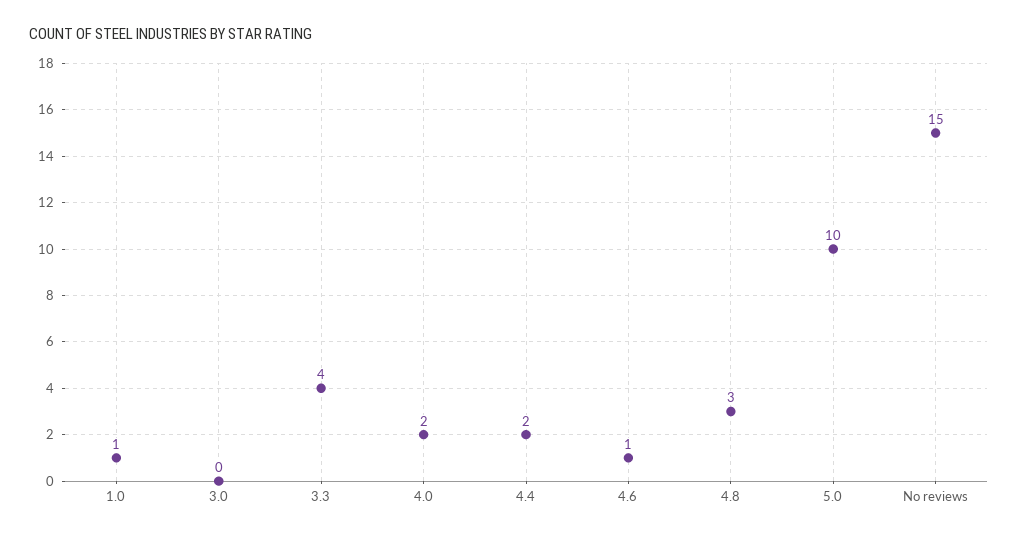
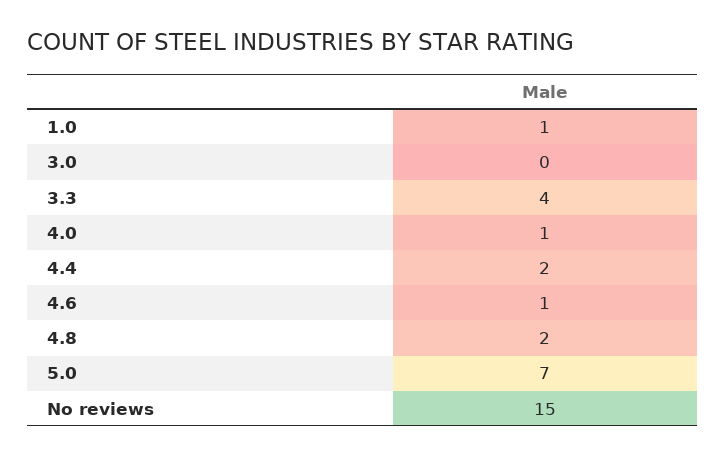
4.0: 2 -> 1
4.8: 3 -> 2
5.0: 10 -> 7

